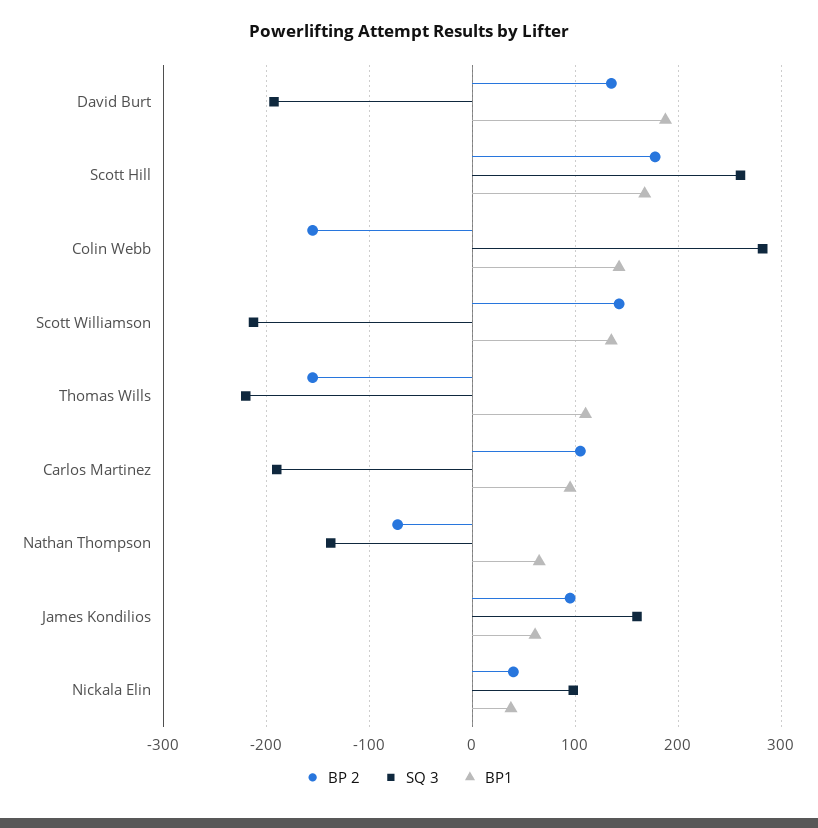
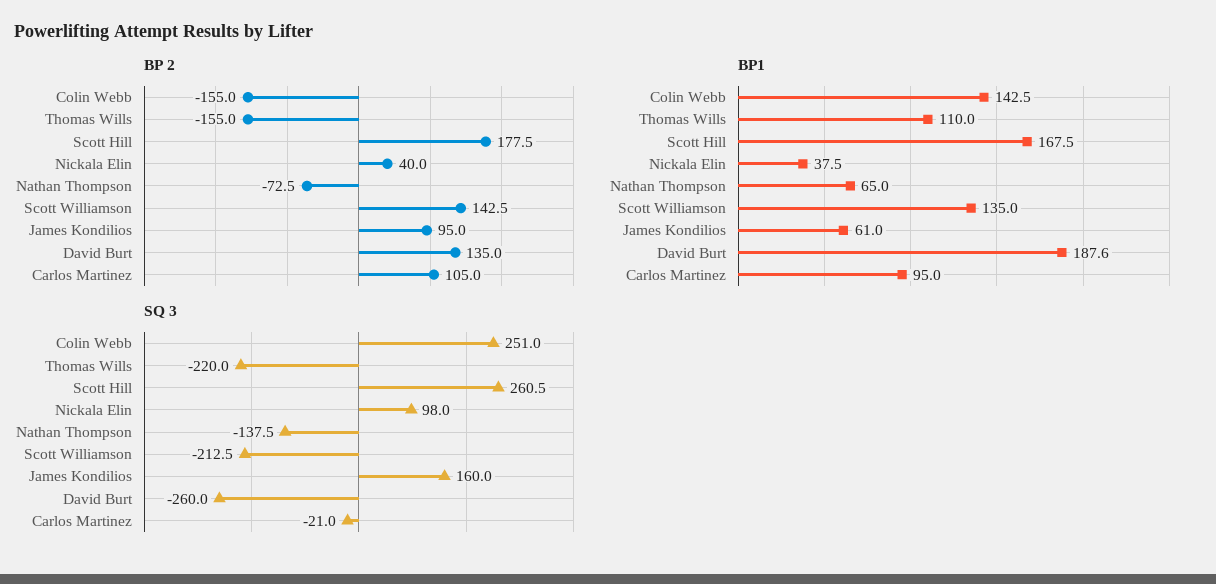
SQ 3, David Burt: -190 -> -260
SQ 3, Colin Webb: 280 -> 251
SQ 3, Carlos Martinez: -190 -> -21

